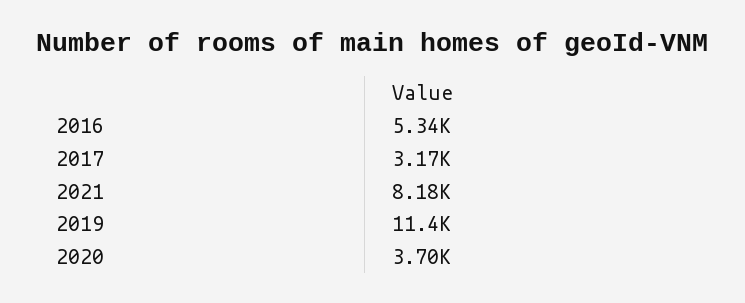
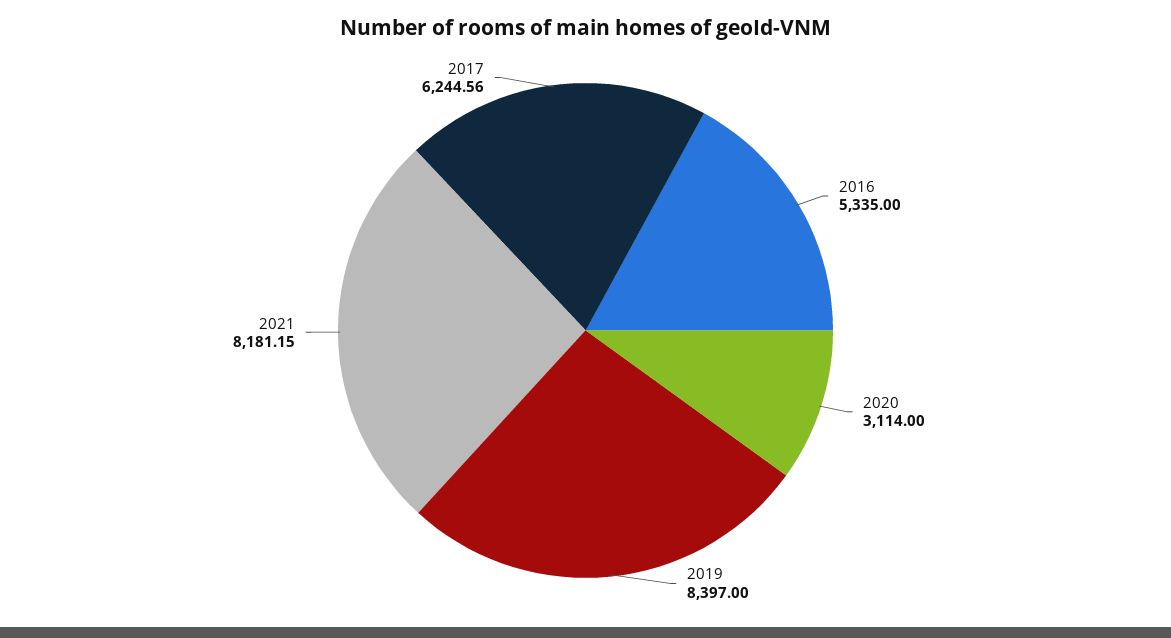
2017: 3170 -> 6244.56
2019: 11400 -> 8397
2020: 3700 -> 3114

